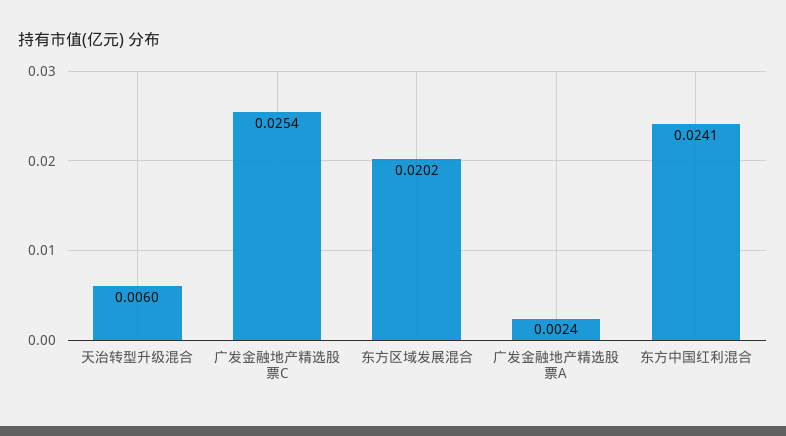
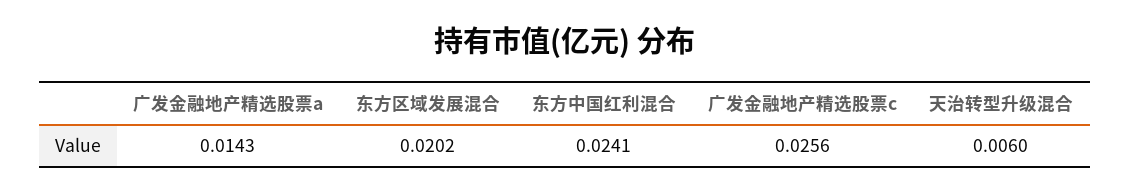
广发金融地产精选股票C: 0.0254 -> 0.0256
广发金融地产精选股票A: 0.0024 -> 0.0143

